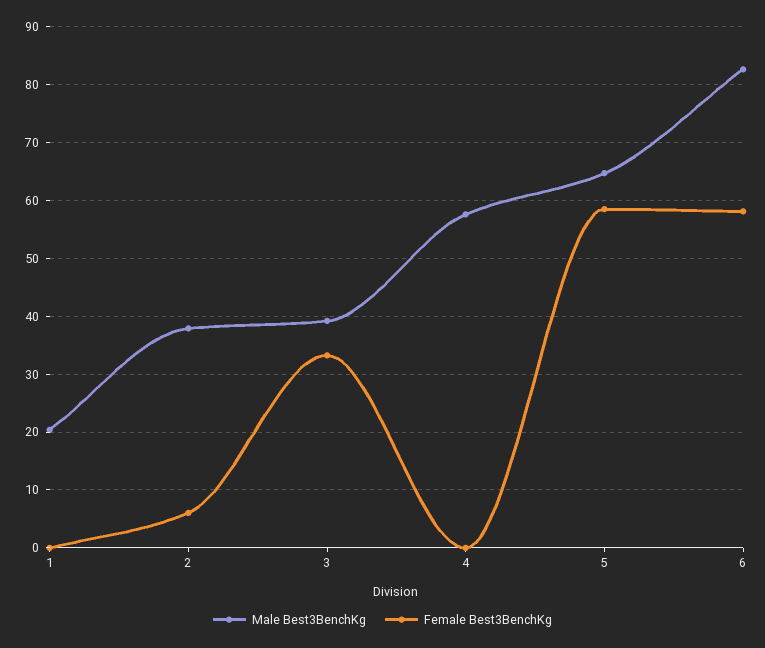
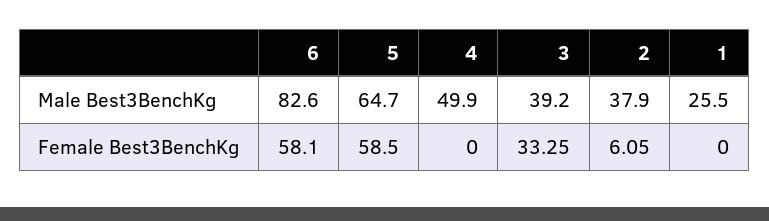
Male Best3BenchKg, 1: 20 -> 25.5
Male Best3BenchKg, 4: 58 -> 49.9

